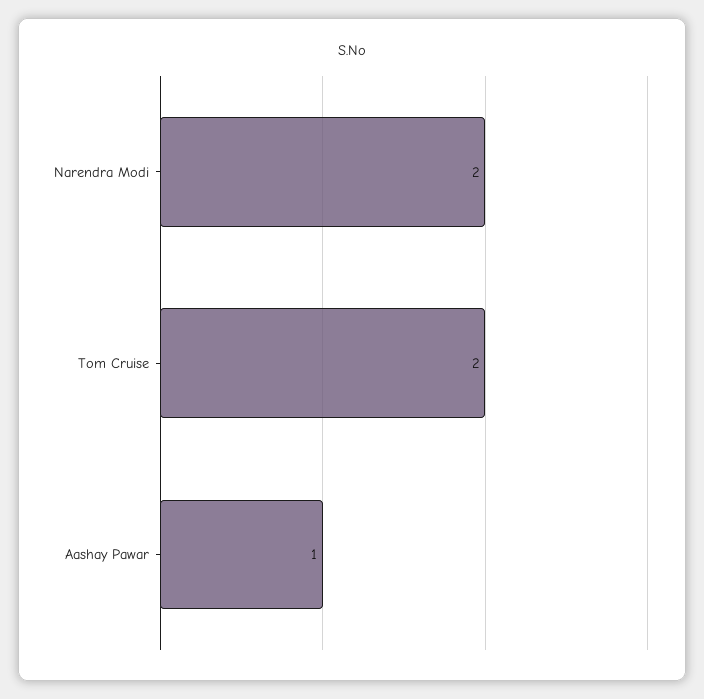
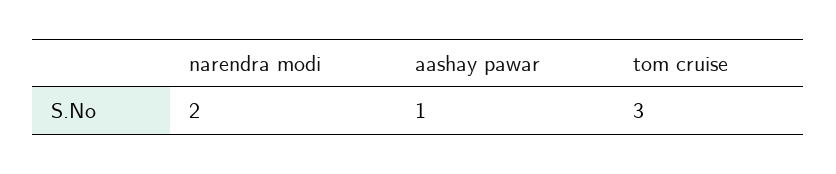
Tom Cruise: 2 -> 3

